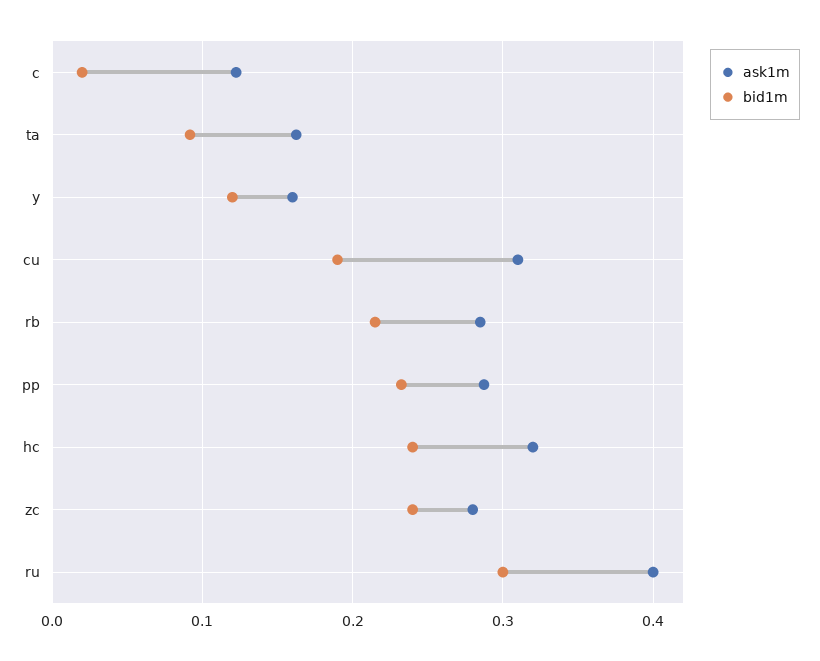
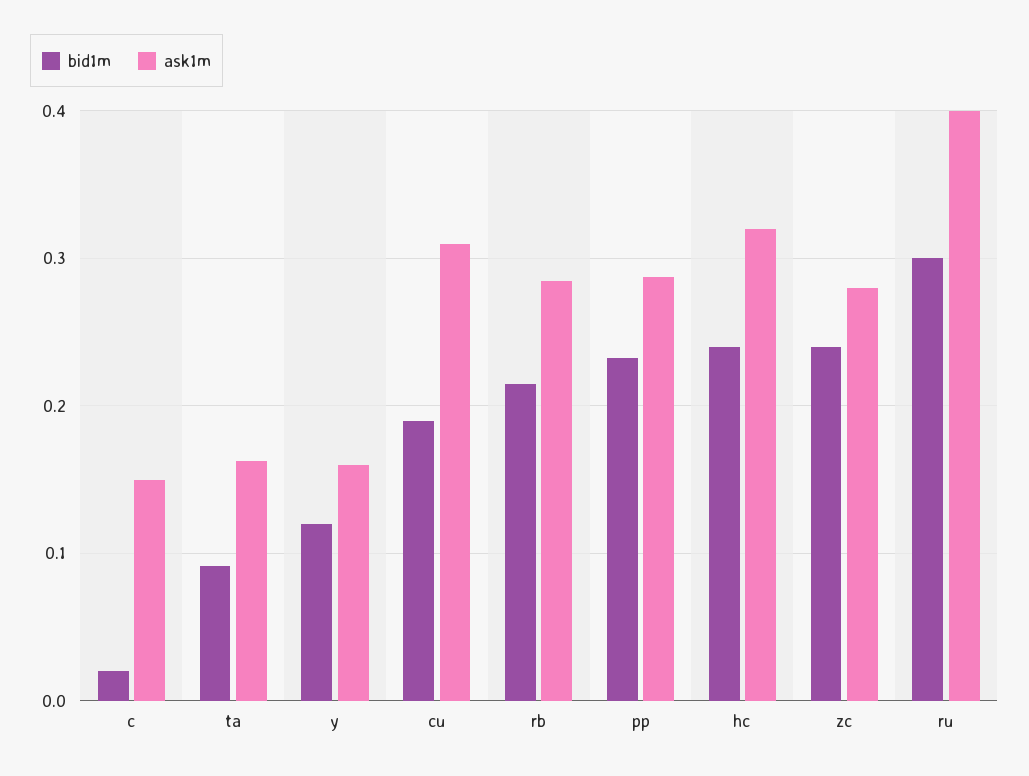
ask1m, c: 0.12 -> 0.15

